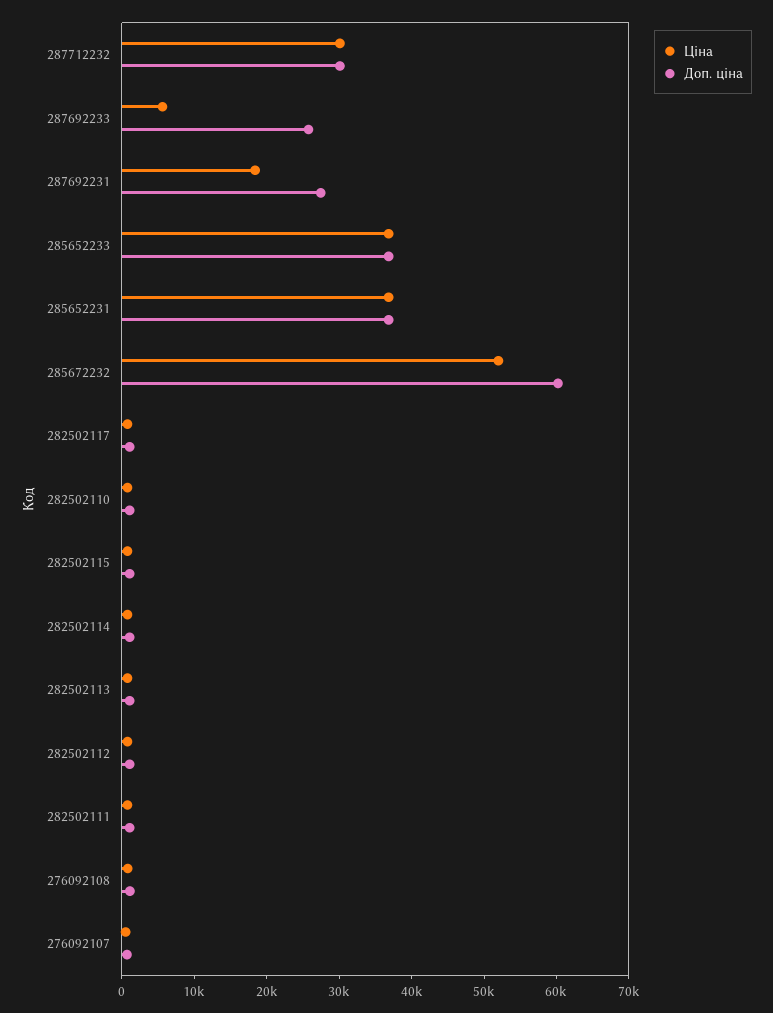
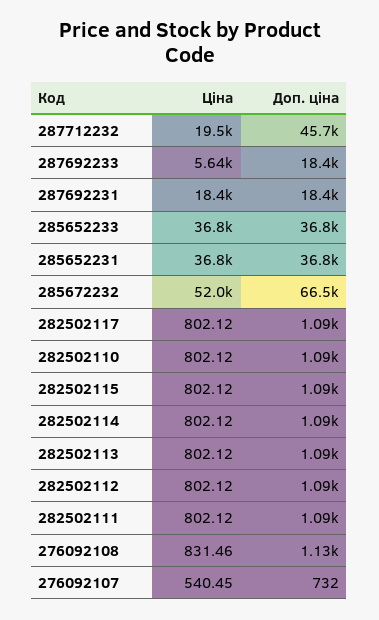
Ціна, 287712232: 30000 -> 19500
Доп. ціна, 287712232: 30000 -> 45700
Доп. ціна, 287692233: 26000 -> 18400
Доп. ціна, 287692231: 28000 -> 18400
Доп. ціна, 285672232: 60000 -> 66500

